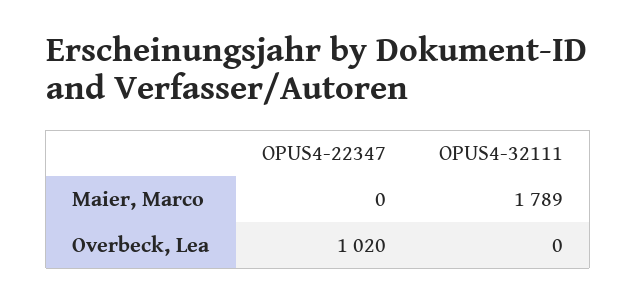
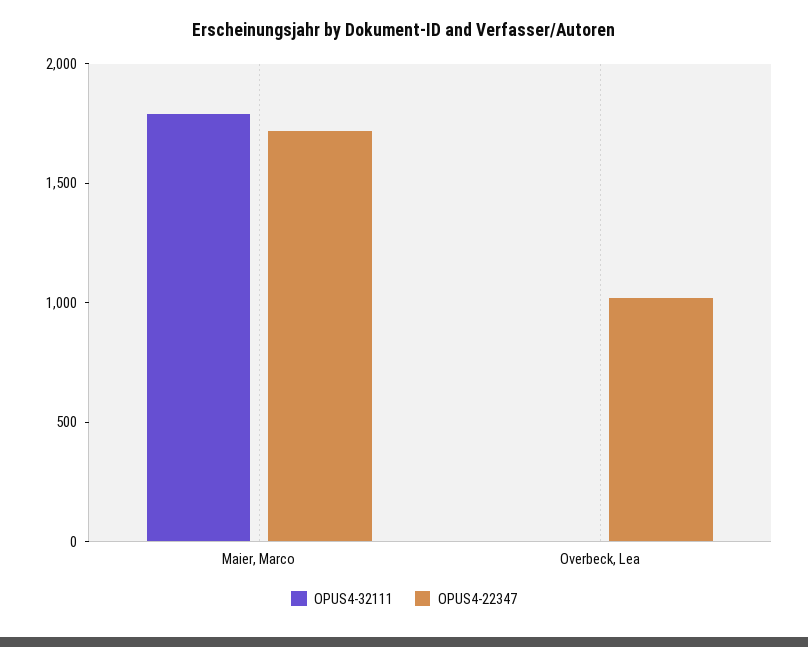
OPUS4-22347, Maier, Marco: 0 -> 1700

